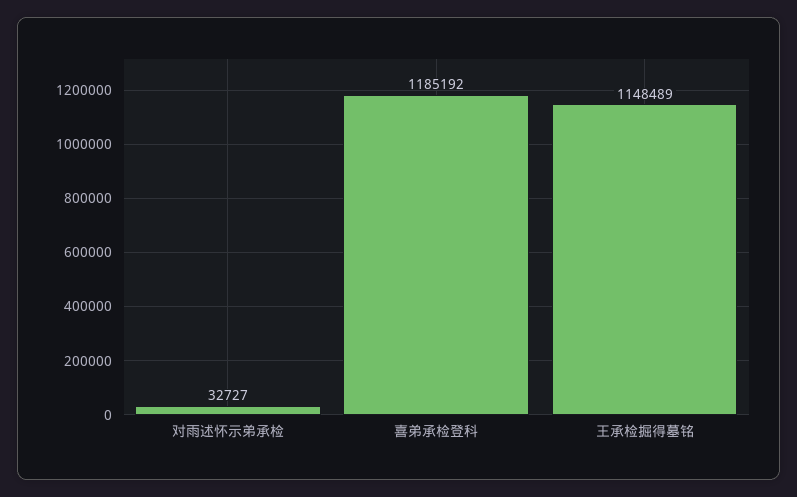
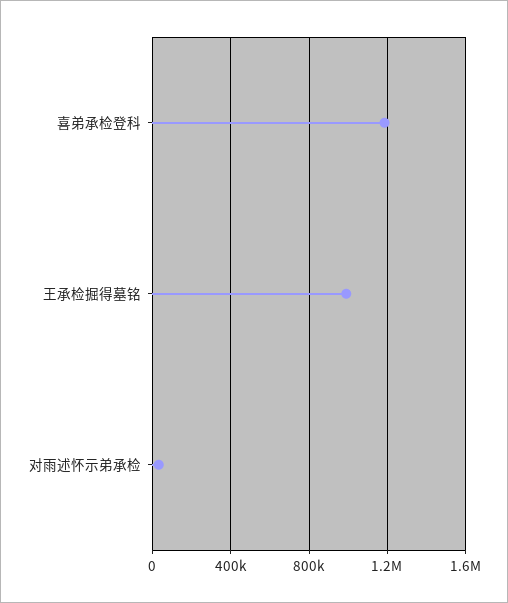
王承检掘得墓铭: 1148489 -> 1000000

